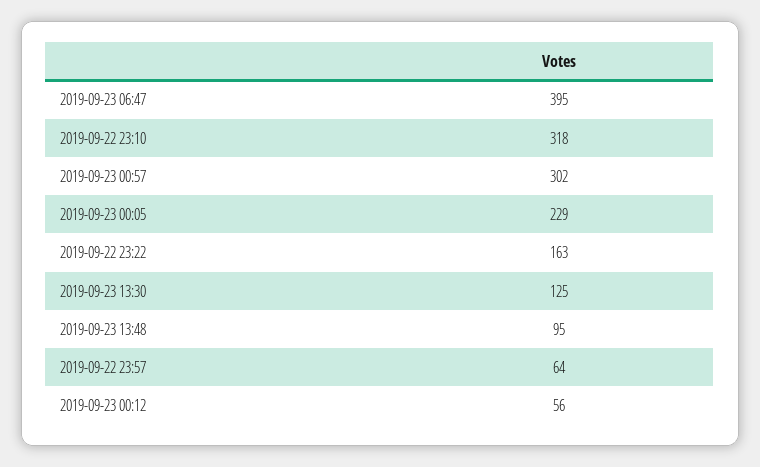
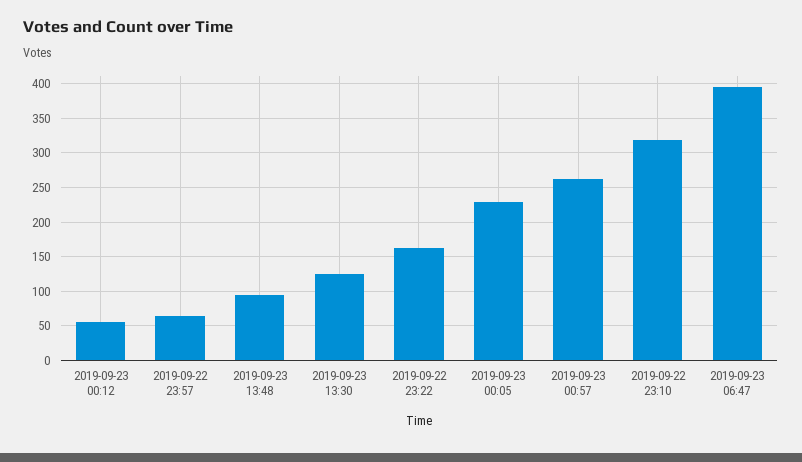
2019-09-23 00:57: 302 -> 260

